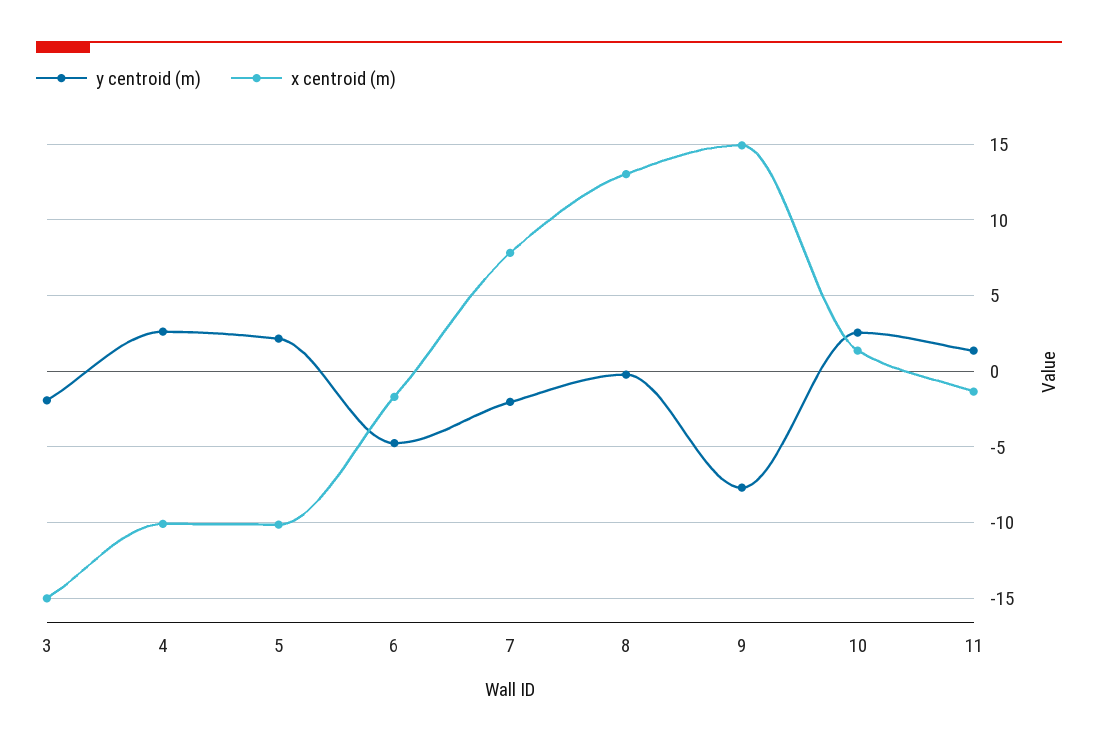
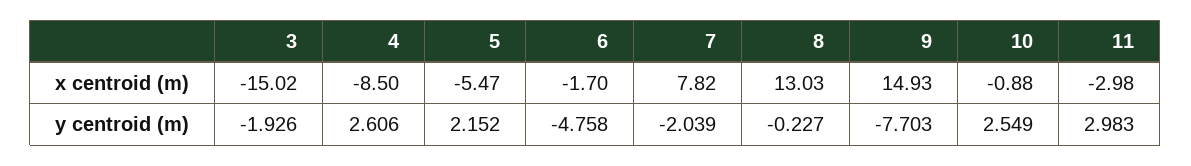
x centroid (m), 4: -10 -> -8.5
x centroid (m), 5: -10 -> -5.47
x centroid (m), 10: 1.5 -> -0.88
y centroid (m), 11: 1.5 -> 2.983
x centroid (m), 11: -1.5 -> -2.98

